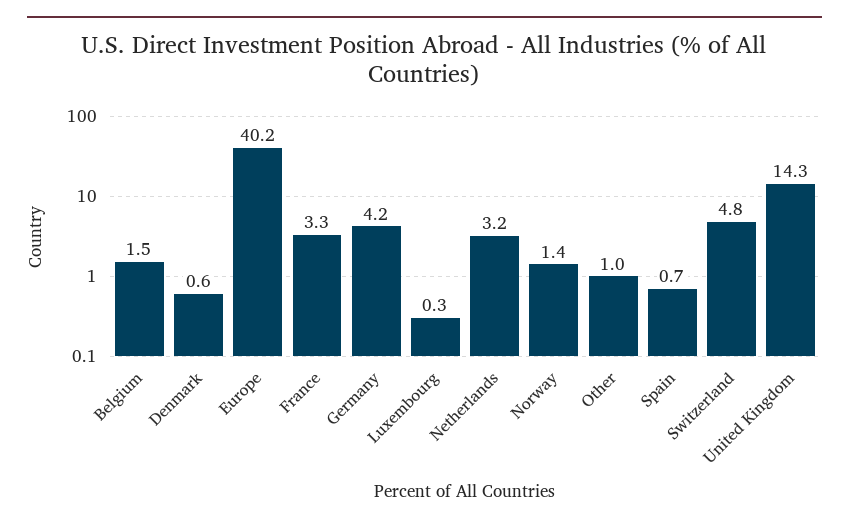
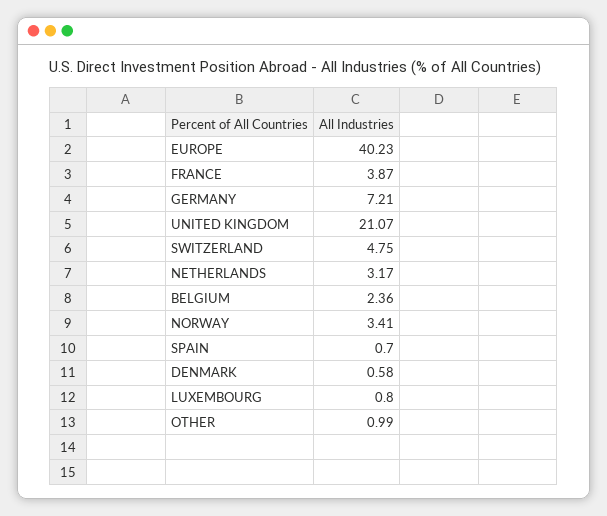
Belgium: 1.5 -> 2.36
France: 3.3 -> 3.87
Germany: 4.2 -> 7.21
Luxembourg: 0.3 -> 0.8
Norway: 1.4 -> 3.41
United Kingdom: 14.3 -> 21.07

